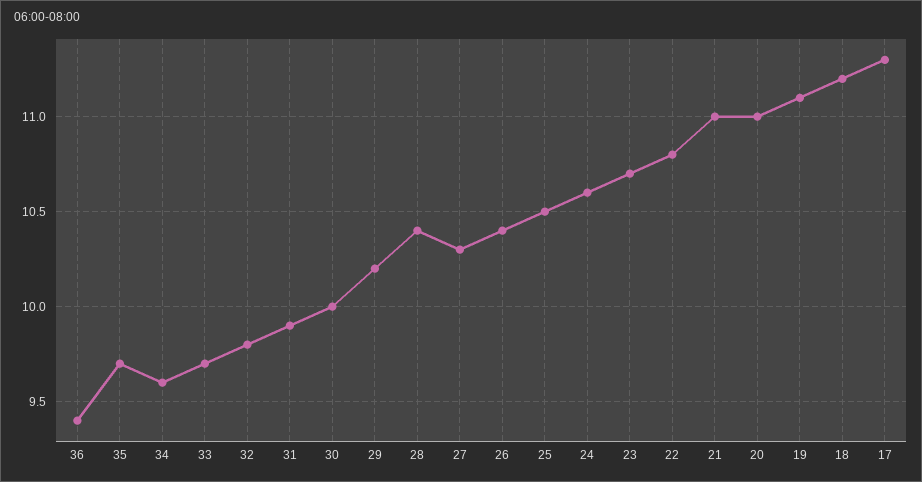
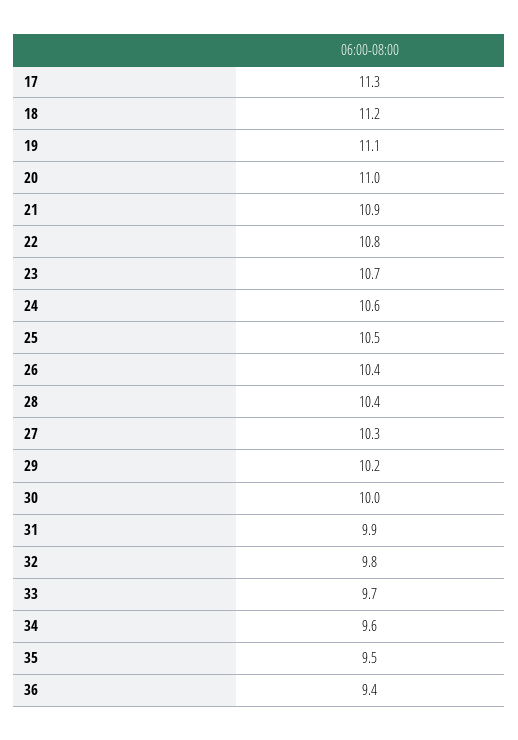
35: 9.7 -> 9.5
21: 11 -> 10.9

